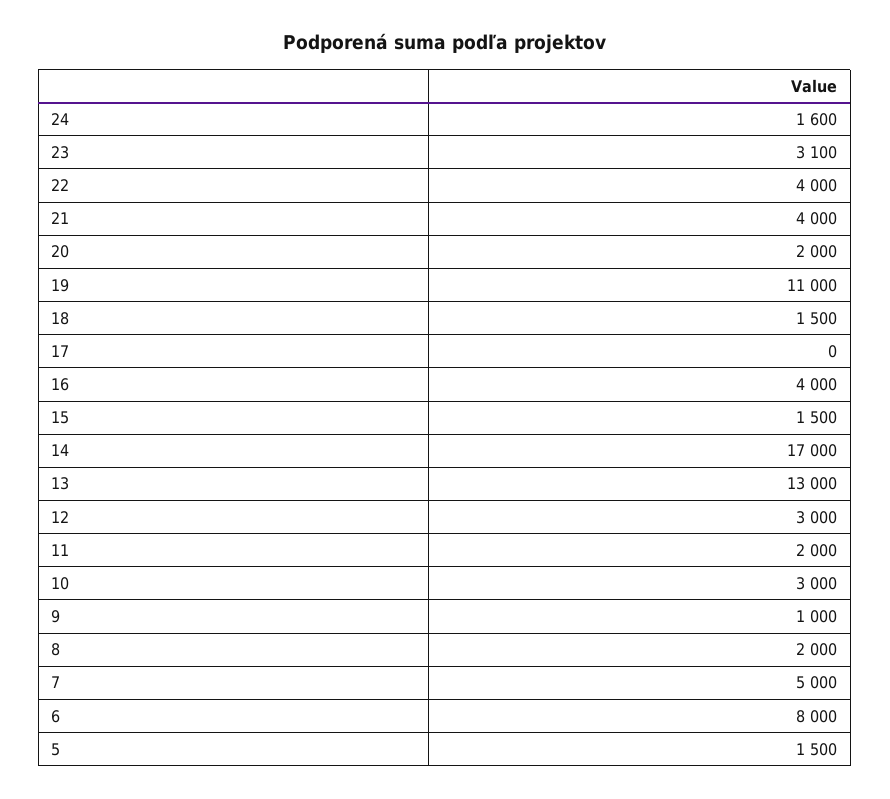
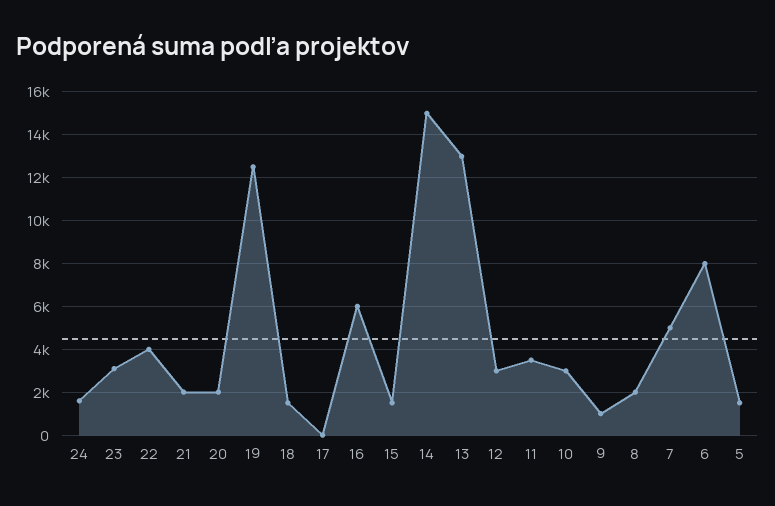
21: 4000 -> 2000
19: 11000 -> 12500
16: 4000 -> 6000
14: 17000 -> 15000
11: 2000 -> 3500

